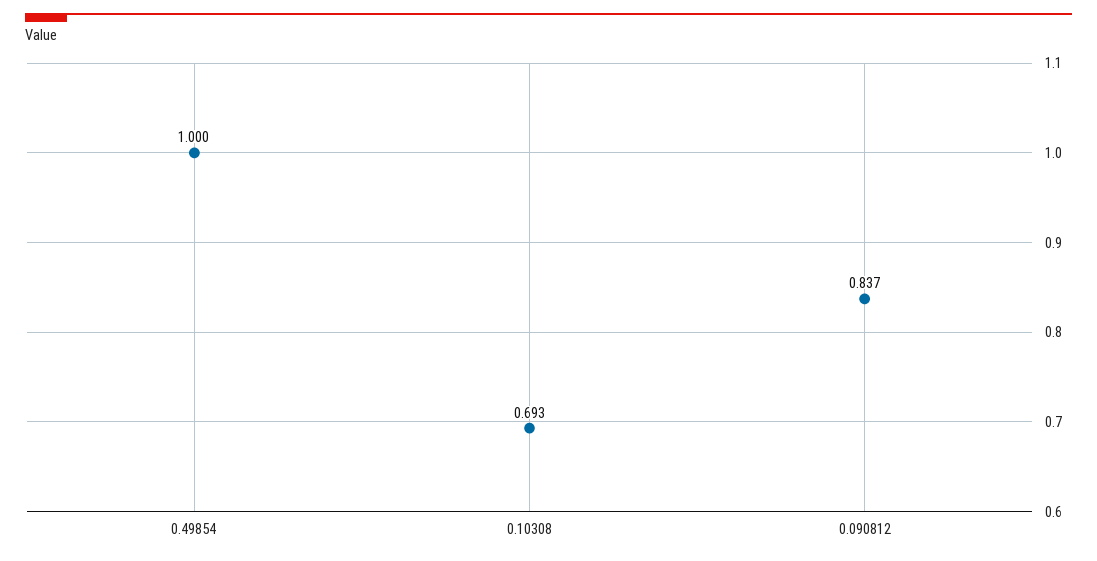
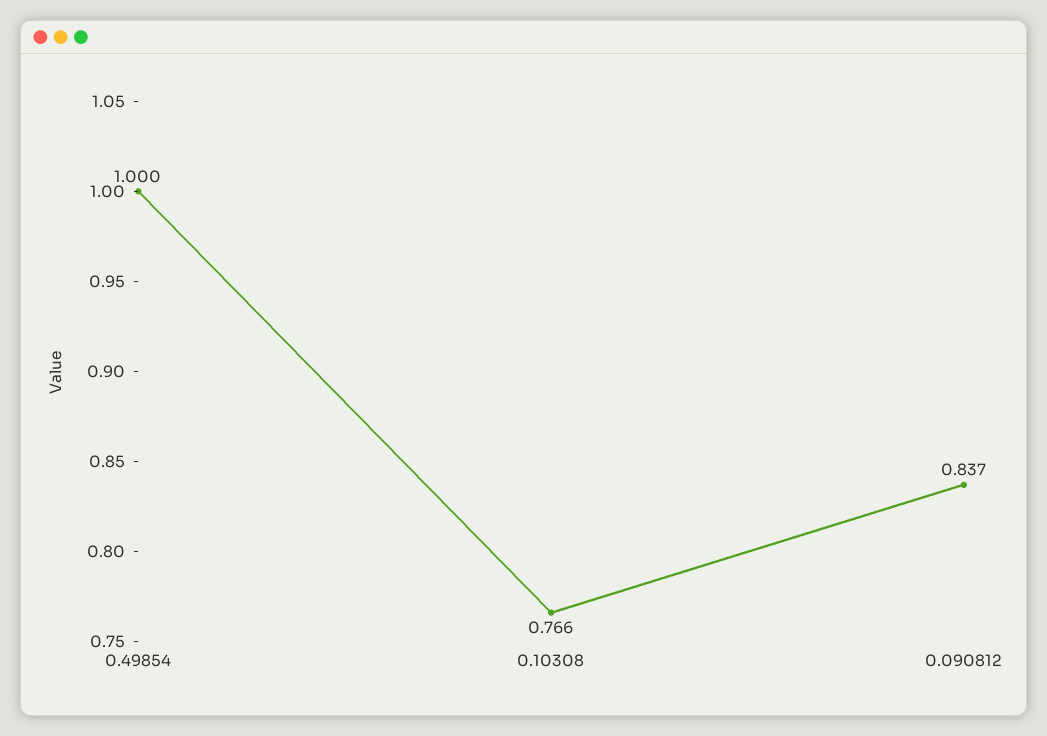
0.10308: 0.693 -> 0.766

